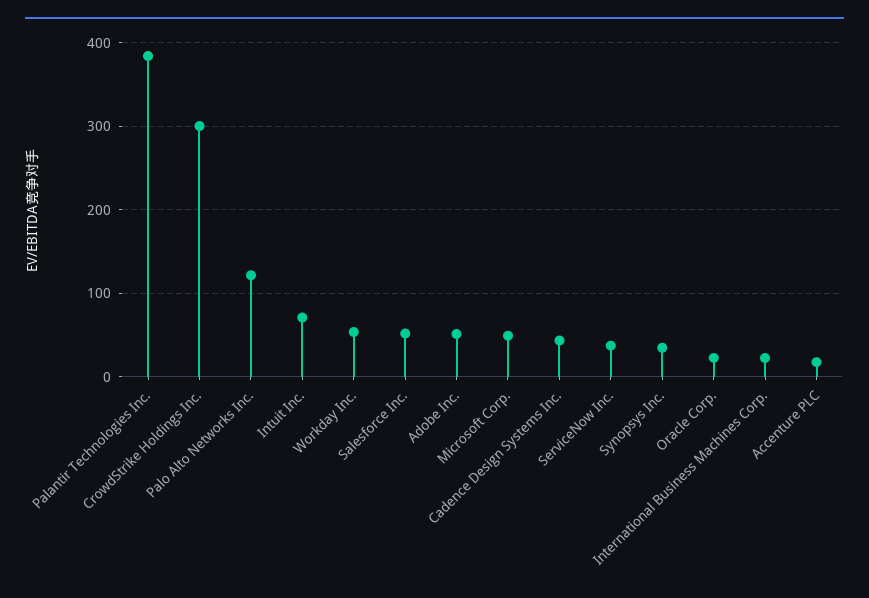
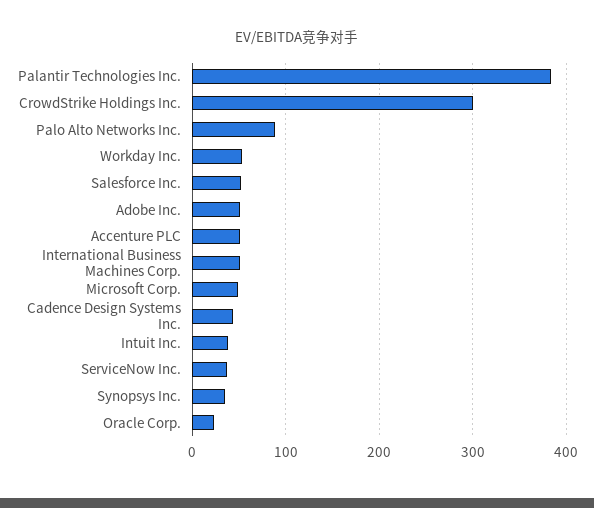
Palo Alto Networks Inc.: 120 -> 90
Intuit Inc.: 70 -> 40
International Business Machines Corp.: 20 -> 50
Accenture PLC: 20 -> 50

